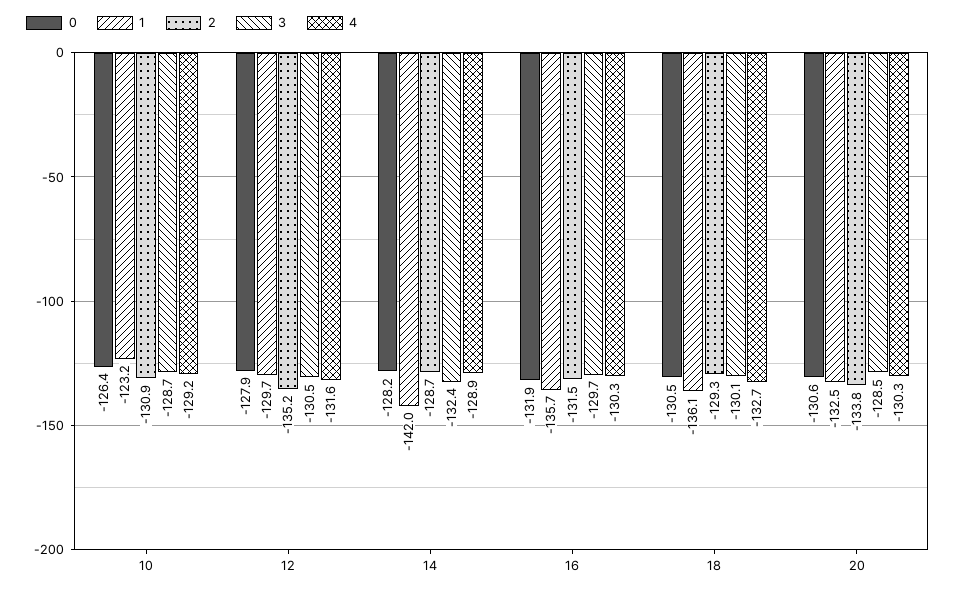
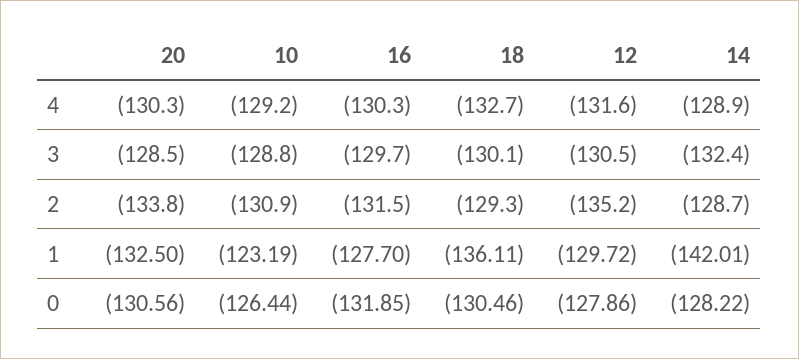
3, 10: -128.7 -> -128.8
1, 16: -135.7 -> -127.7

